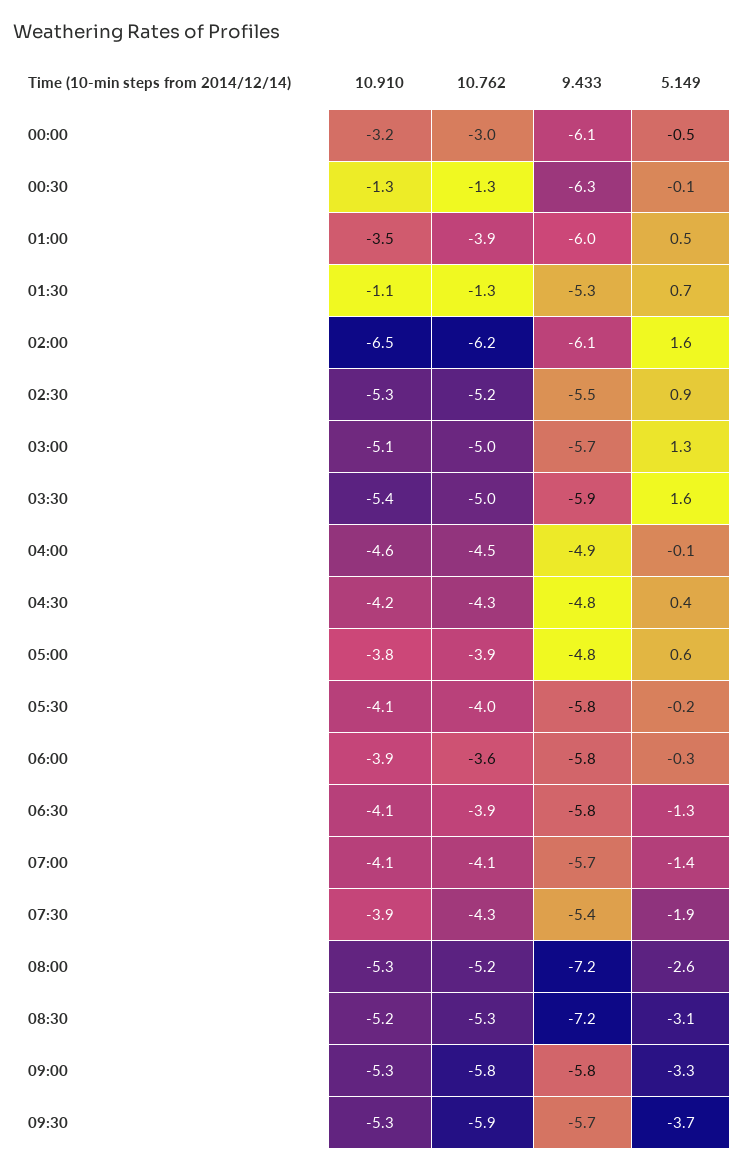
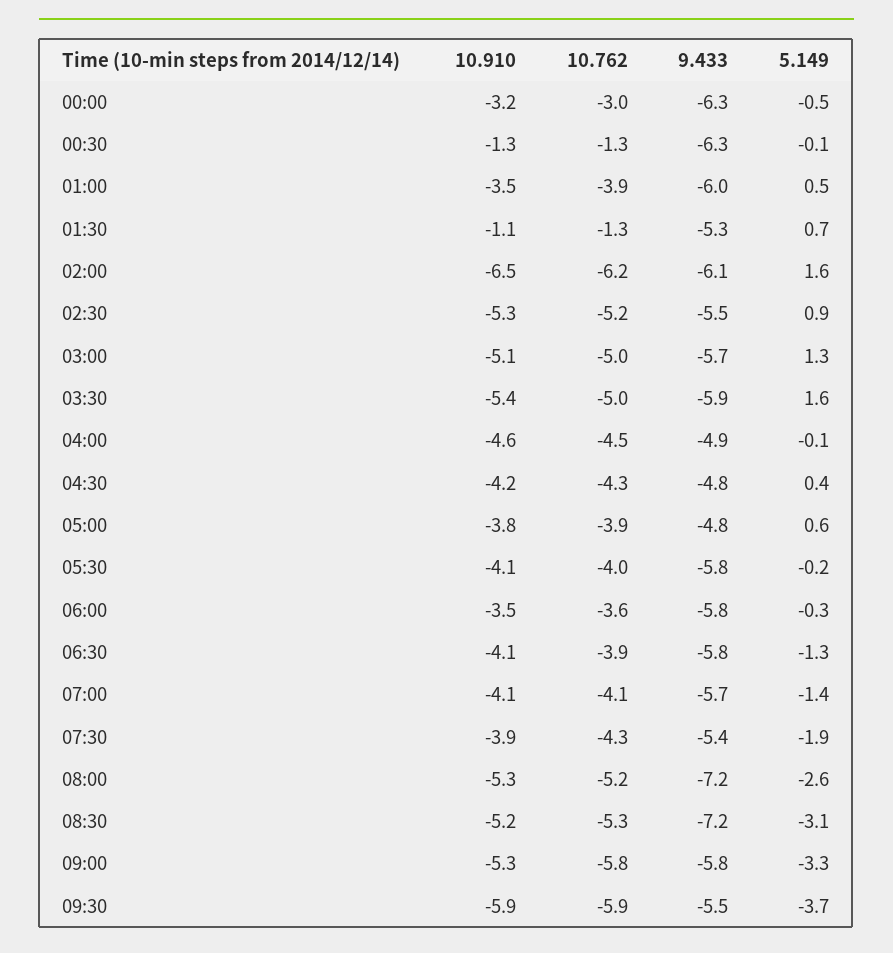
9.433, 00:00: -6.1 -> -6.3
10.910, 06:00: -3.9 -> -3.5
10.910, 09:30: -5.3 -> -5.9
9.433, 09:30: -5.7 -> -5.5

